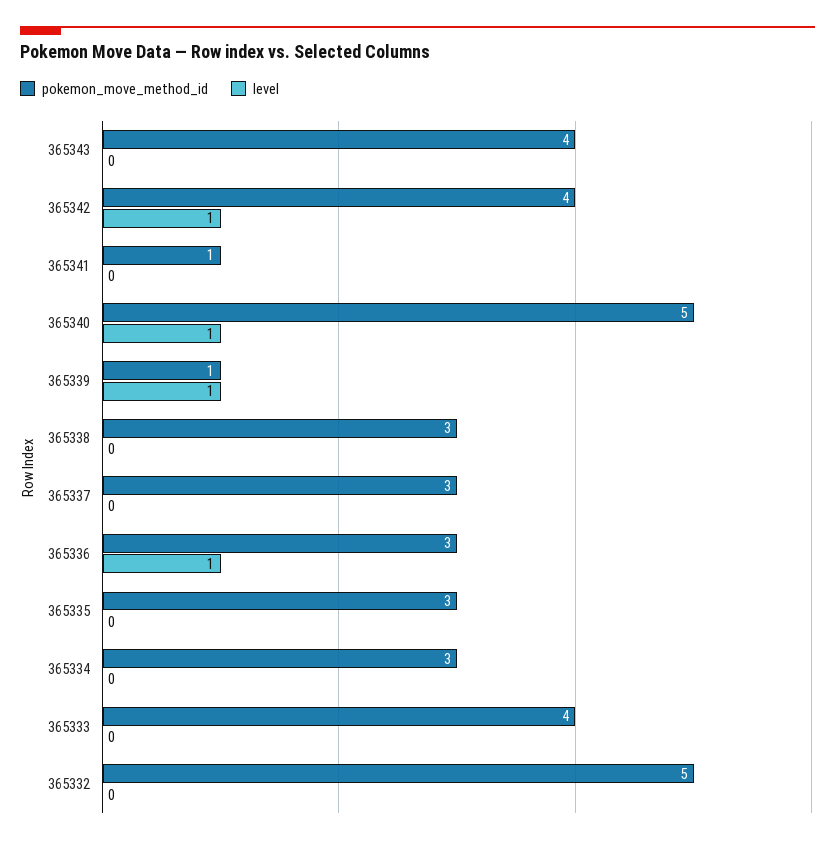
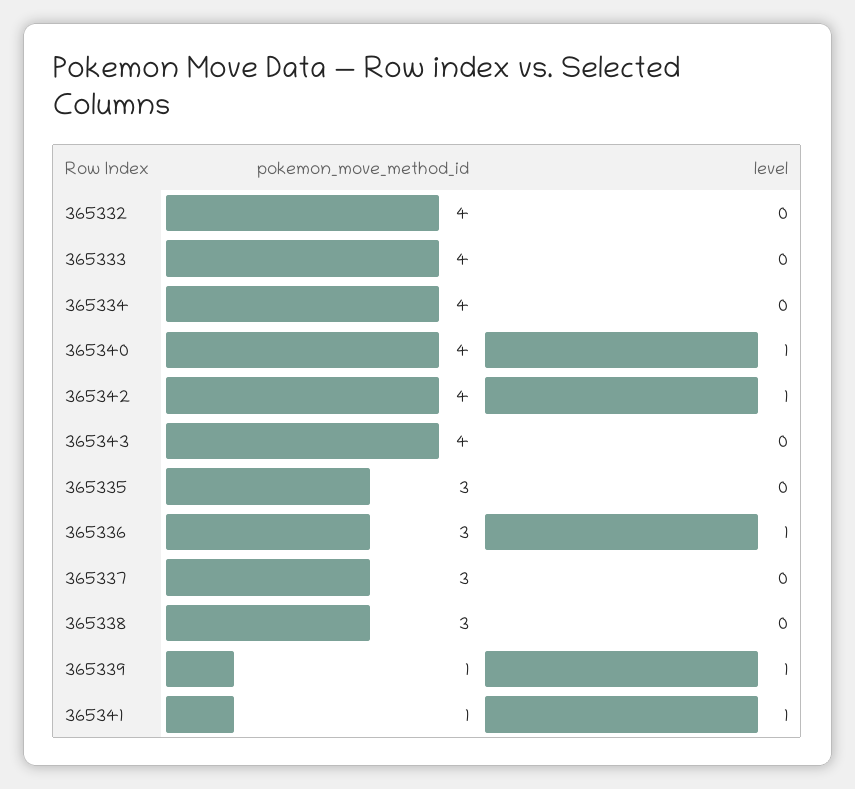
level, 365341: 0 -> 1
pokemon_move_method_id, 365340: 5 -> 4
pokemon_move_method_id, 365334: 3 -> 4
pokemon_move_method_id, 365332: 5 -> 4

